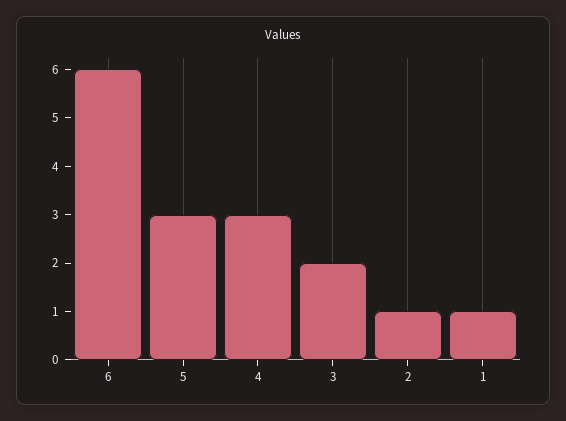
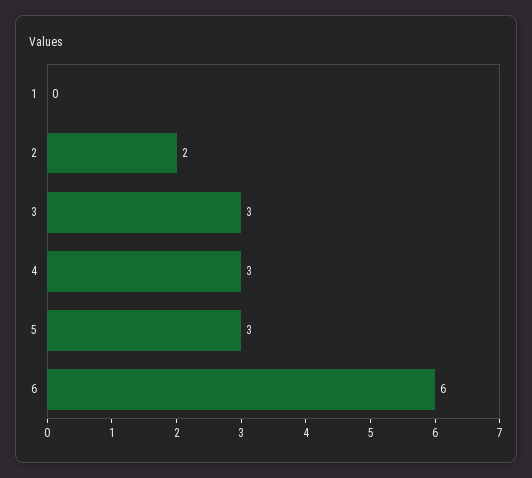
3: 2 -> 3
2: 1 -> 2
1: 1 -> 0

